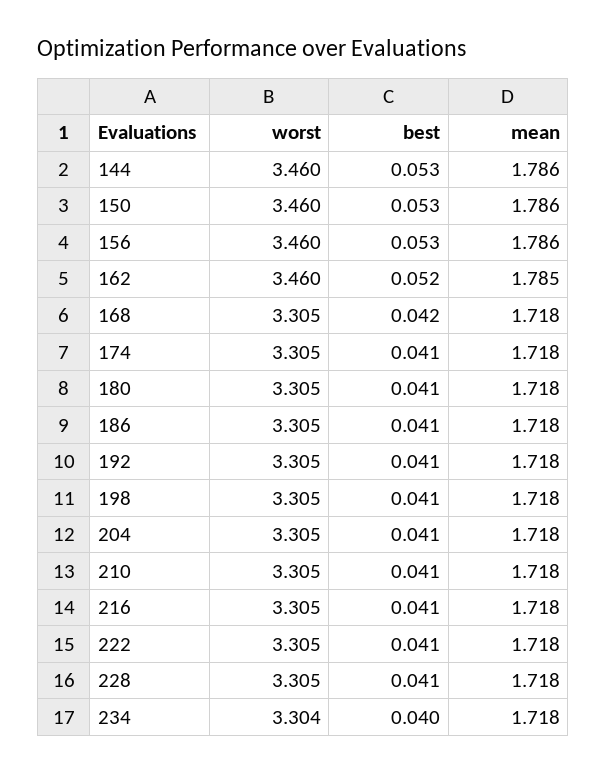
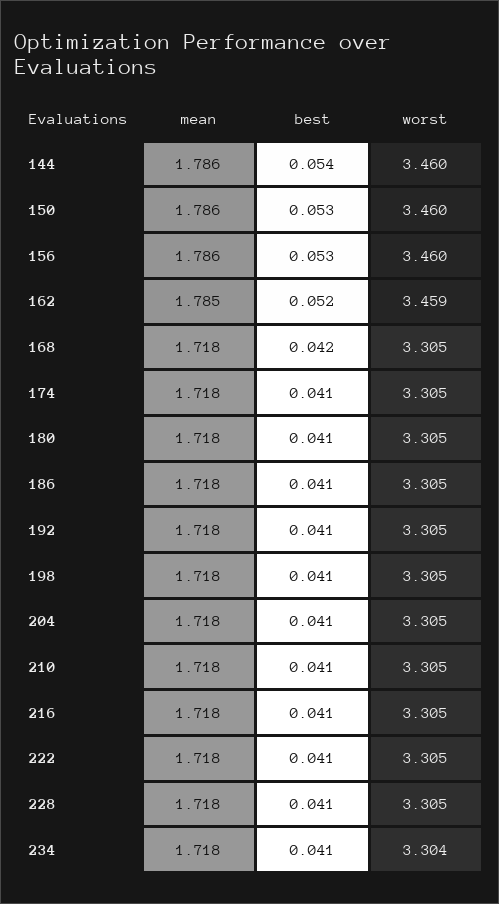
best, 144: 0.053 -> 0.054
worst, 162: 3.46 -> 3.459
best, 234: 0.04 -> 0.041

